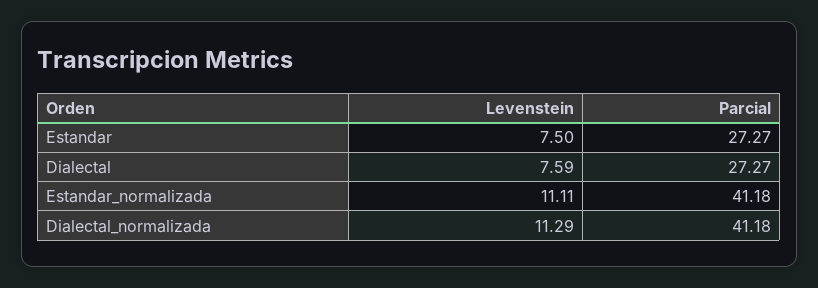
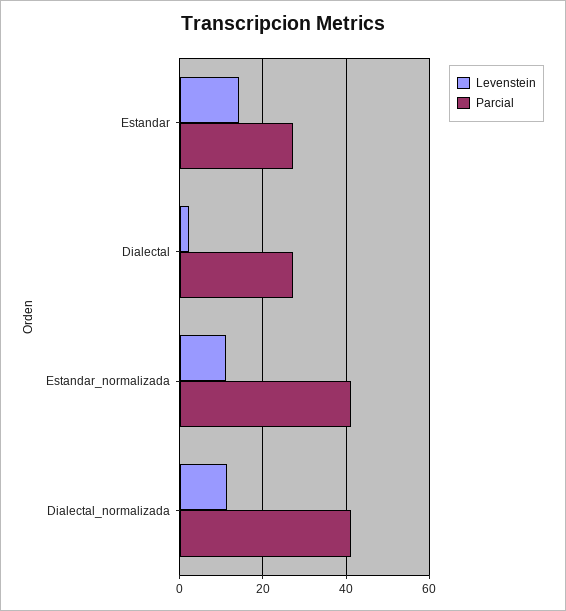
Levenstein, Estandar: 7.5 -> 14
Levenstein, Dialectal: 7.59 -> 2

